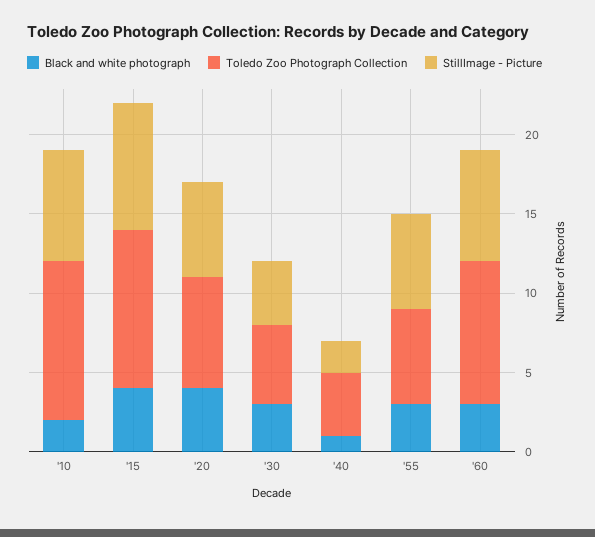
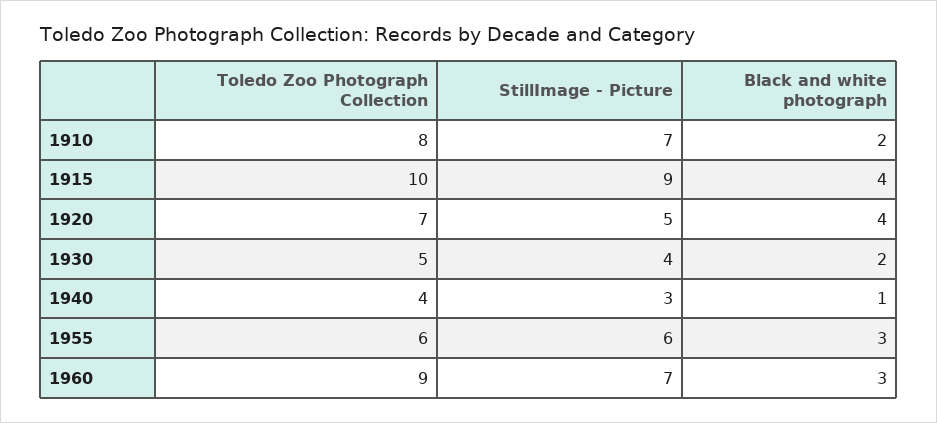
Toledo Zoo Photograph Collection, '10: 10 -> 8
StillImage - Picture, '15: 8 -> 9
StillImage - Picture, '20: 6 -> 5
Black and white photograph, '30: 3 -> 2
StillImage - Picture, '40: 2 -> 3

